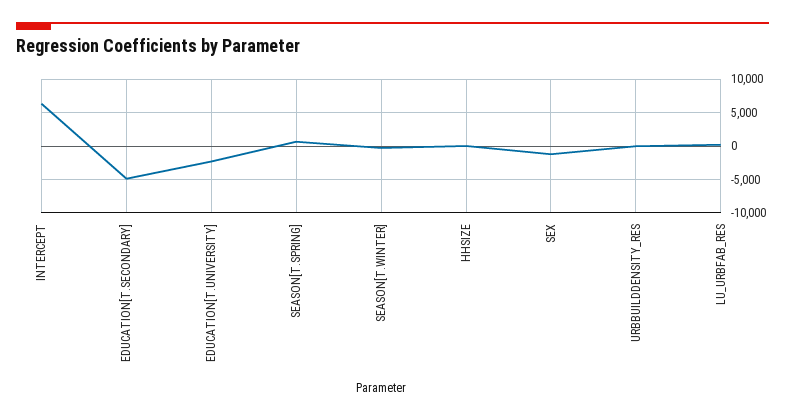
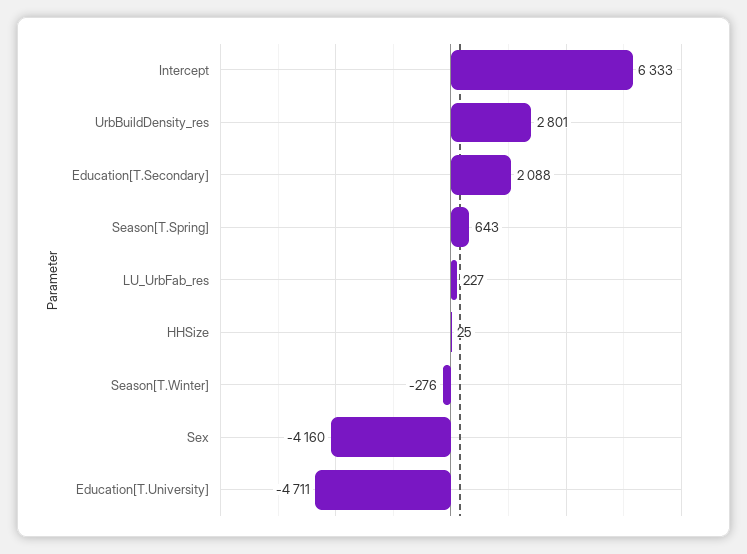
EDUCATION[T.SECONDARY]: -5000 -> 2088
EDUCATION[T.UNIVERSITY]: -2000 -> -4711
SEX: -1000 -> -4160
URBBUILDDENSITY_RES: 0 -> 2801

